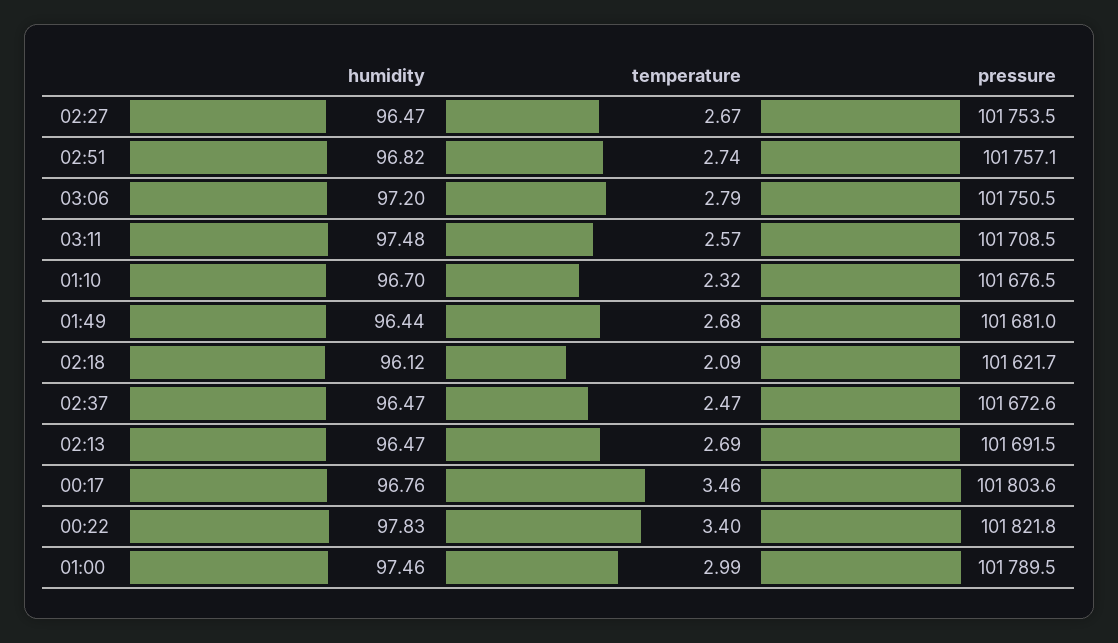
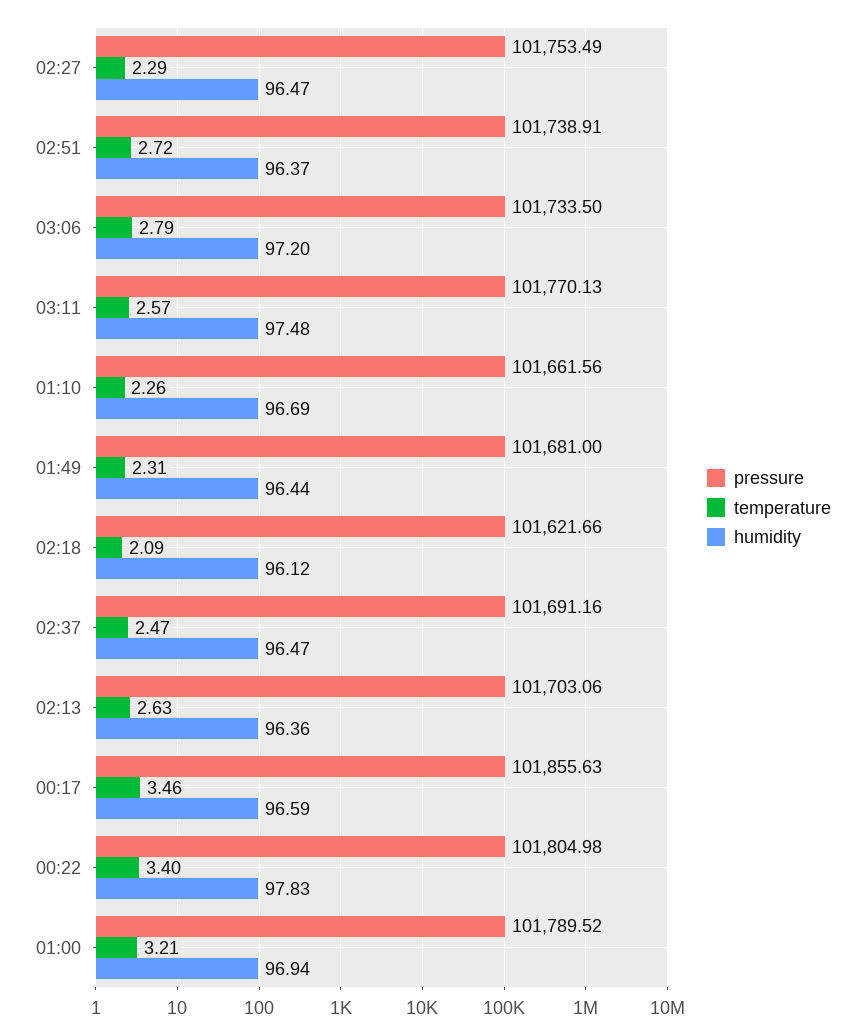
temperature, 02:27: 2.67 -> 2.29
humidity, 02:51: 96.82 -> 96.37
temperature, 02:51: 2.74 -> 2.72
pressure, 02:51: 101757.1 -> 101738.91
pressure, 03:06: 101750.5 -> 101733.5
pressure, 03:11: 101708.5 -> 101770.13
humidity, 01:10: 96.7 -> 96.69
temperature, 01:10: 2.32 -> 2.26
pressure, 01:10: 101676.5 -> 101661.56
temperature, 01:49: 2.68 -> 2.31
pressure, 02:37: 101672.6 -> 101691.16
humidity, 02:13: 96.47 -> 96.36
temperature, 02:13: 2.69 -> 2.63
pressure, 02:13: 101691.5 -> 101703.06
humidity, 00:17: 96.76 -> 96.59
pressure, 00:17: 101803.6 -> 101855.63
pressure, 00:22: 101821.8 -> 101804.98
humidity, 01:00: 97.46 -> 96.94
temperature, 01:00: 2.99 -> 3.21

